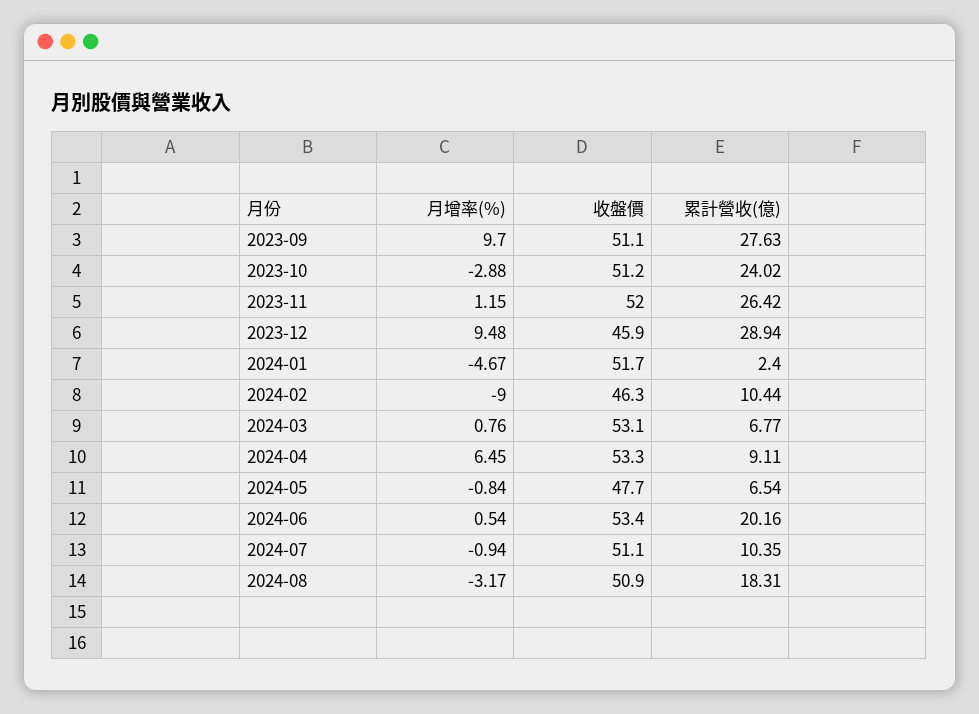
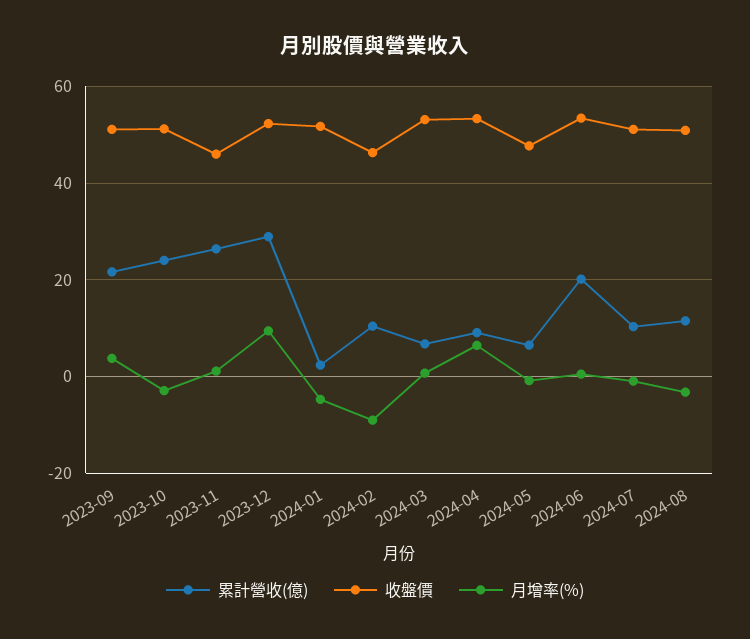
月增率(%), 2023-09: 9.7 -> 4
累計營收(億), 2023-09: 27.63 -> 22
收盤價, 2023-11: 52 -> 46
收盤價, 2023-12: 45.9 -> 52
累計營收(億), 2024-08: 18.31 -> 12

